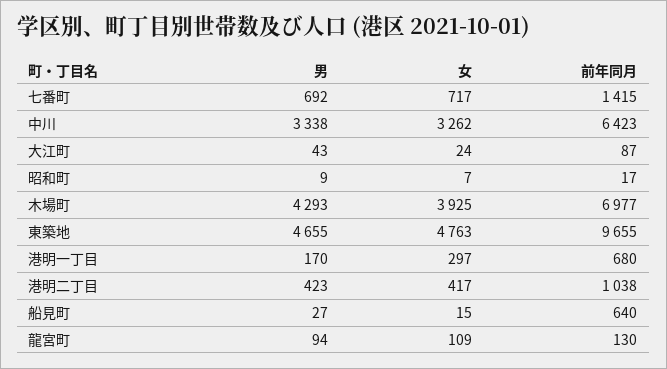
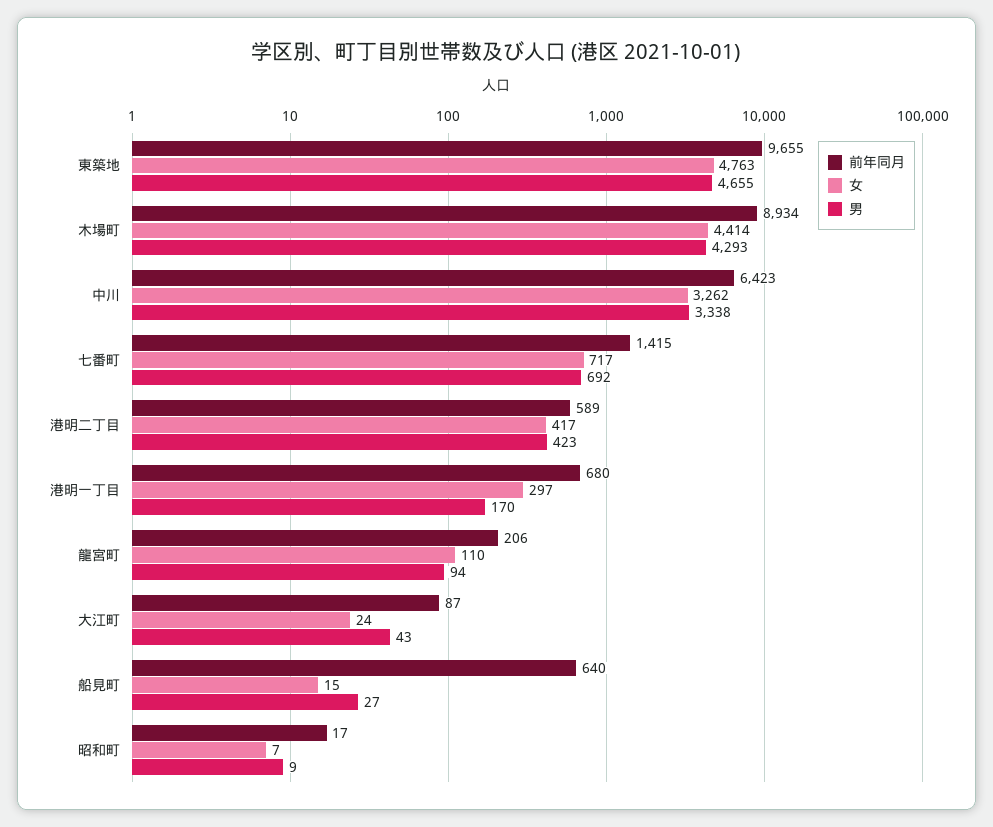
女, 木場町: 3925 -> 4414
前年同月, 木場町: 6977 -> 8934
前年同月, 港明二丁目: 1038 -> 589
女, 龍宮町: 109 -> 110
前年同月, 龍宮町: 130 -> 206

